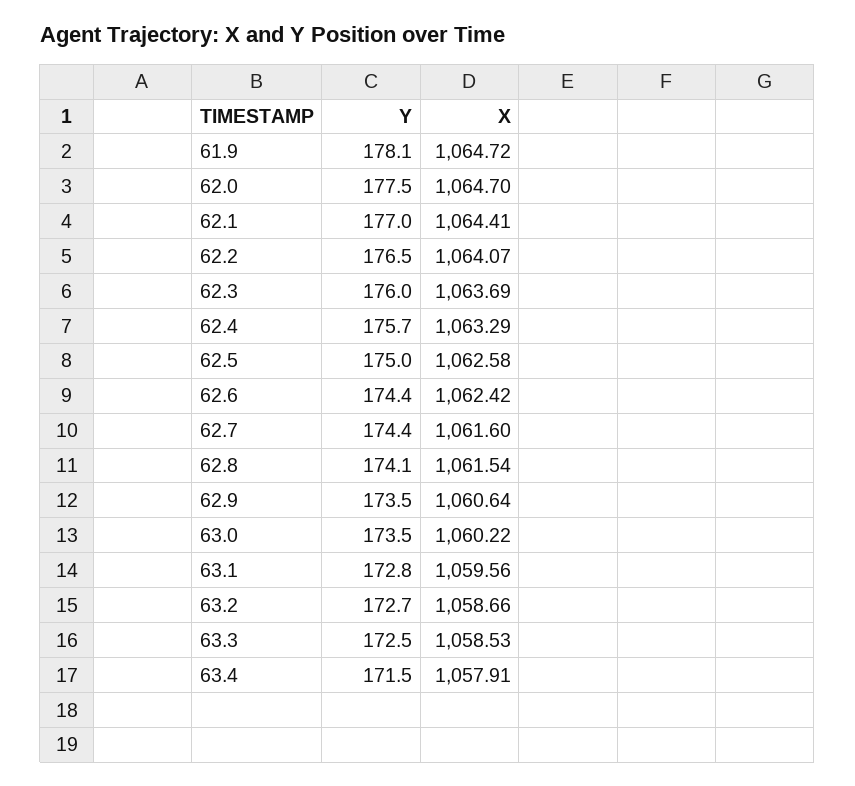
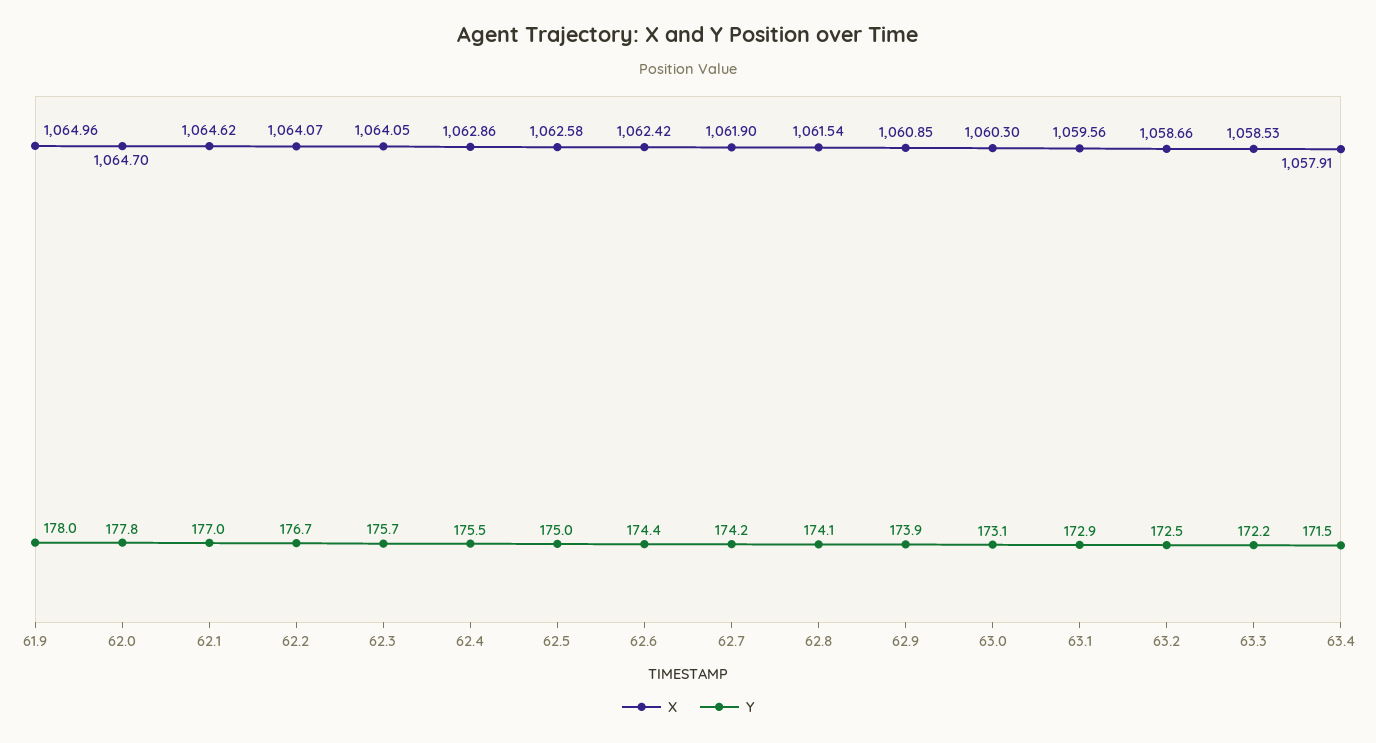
Y, 61.9: 178.1 -> 178
X, 61.9: 1064.72 -> 1064.96
Y, 62.0: 177.5 -> 177.8
X, 62.1: 1064.41 -> 1064.62
Y, 62.2: 176.5 -> 176.7
Y, 62.3: 176 -> 175.7
X, 62.3: 1063.69 -> 1064.05
Y, 62.4: 175.7 -> 175.5
X, 62.4: 1063.29 -> 1062.86
Y, 62.7: 174.4 -> 174.2
X, 62.7: 1061.6 -> 1061.9
Y, 62.9: 173.5 -> 173.9
X, 62.9: 1060.64 -> 1060.85
Y, 63.0: 173.5 -> 173.1
X, 63.0: 1060.22 -> 1060.3
Y, 63.1: 172.8 -> 172.9
Y, 63.2: 172.7 -> 172.5
Y, 63.3: 172.5 -> 172.2

